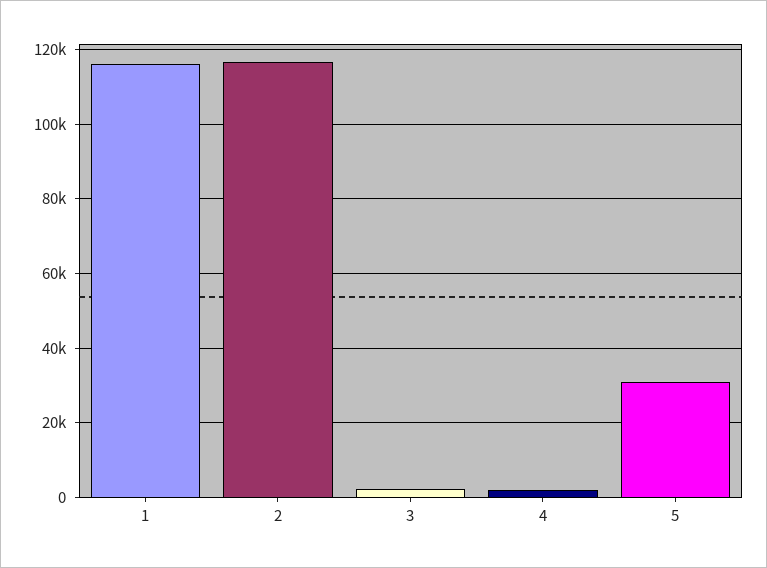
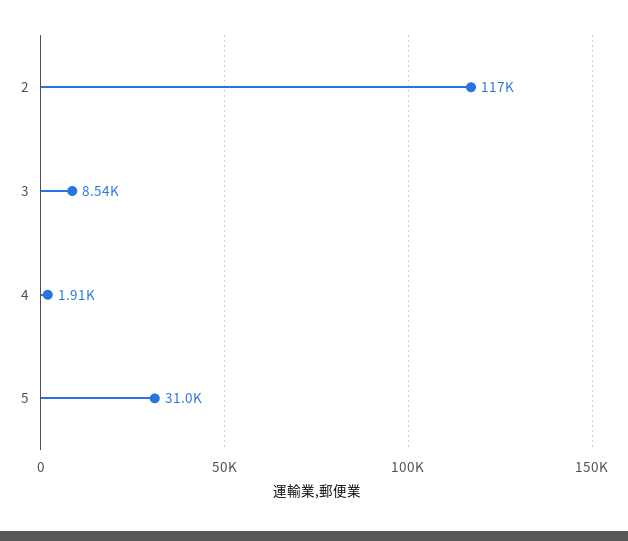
1: 116000 -> none
3: 2000 -> 8540

